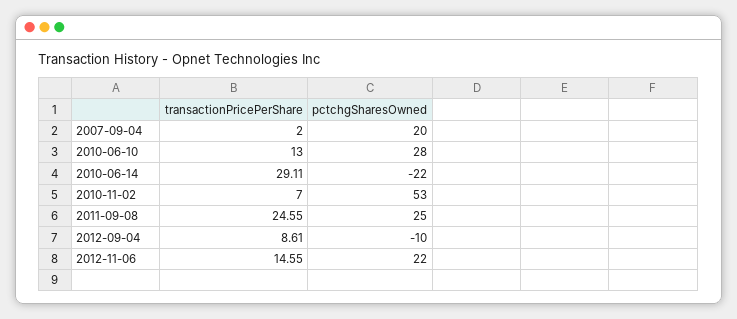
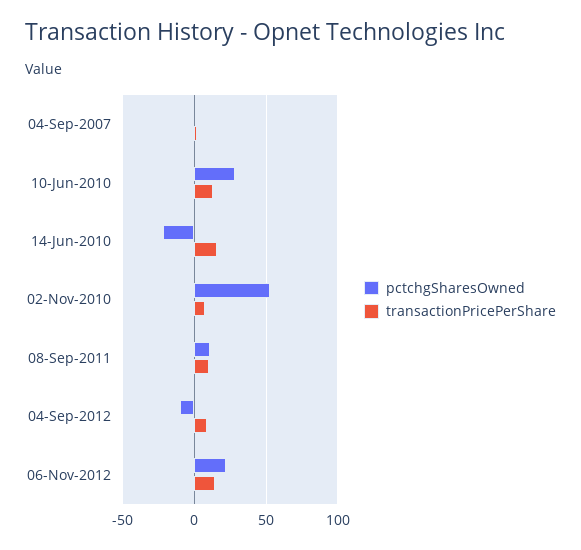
pctchgSharesOwned, 2007-09-04: 20 -> 0
transactionPricePerShare, 2010-06-14: 29.11 -> 15
transactionPricePerShare, 2011-09-08: 24.55 -> 10
pctchgSharesOwned, 2011-09-08: 25 -> 10

